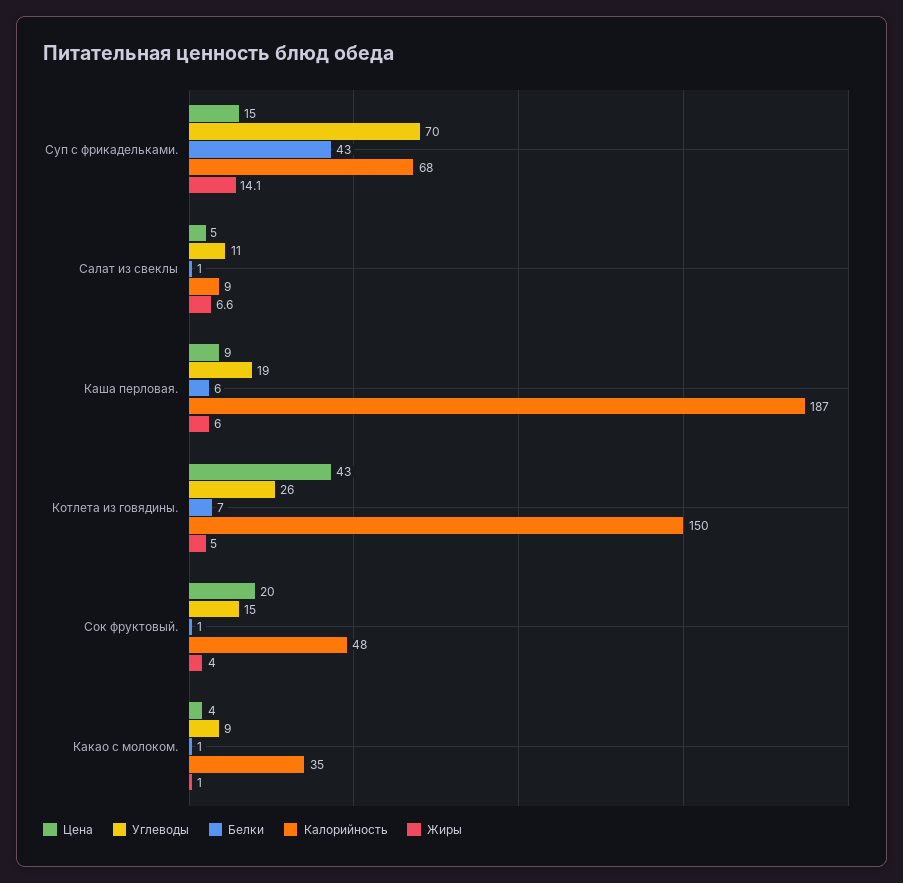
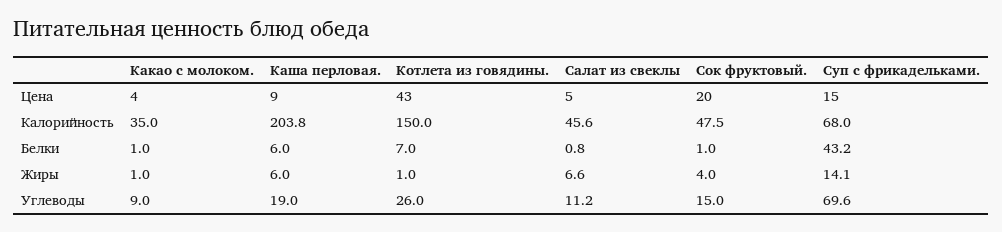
Калорийность, Салат из свеклы: 9 -> 45.6
Калорийность, Каша перловая.: 187 -> 203.8
Жиры, Котлета из говядины.: 5 -> 1

